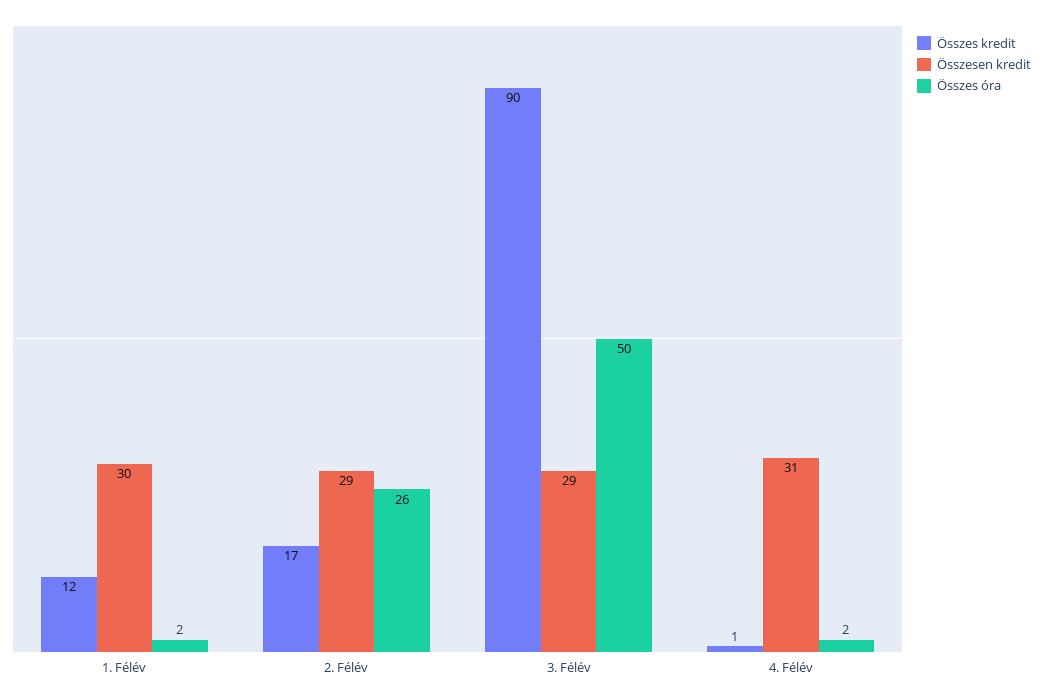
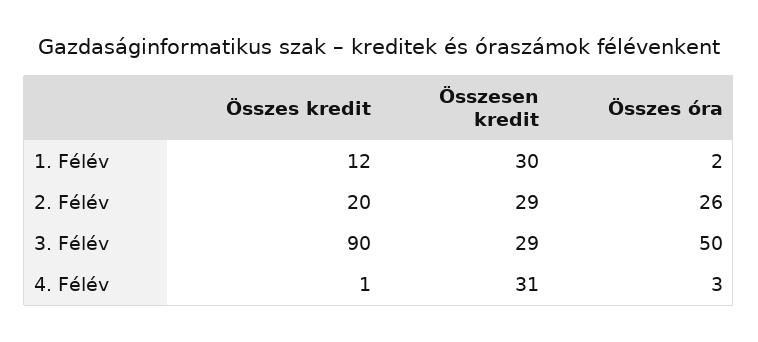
Összes kredit, 2. Félév: 17 -> 20
Összes óra, 4. Félév: 2 -> 3

